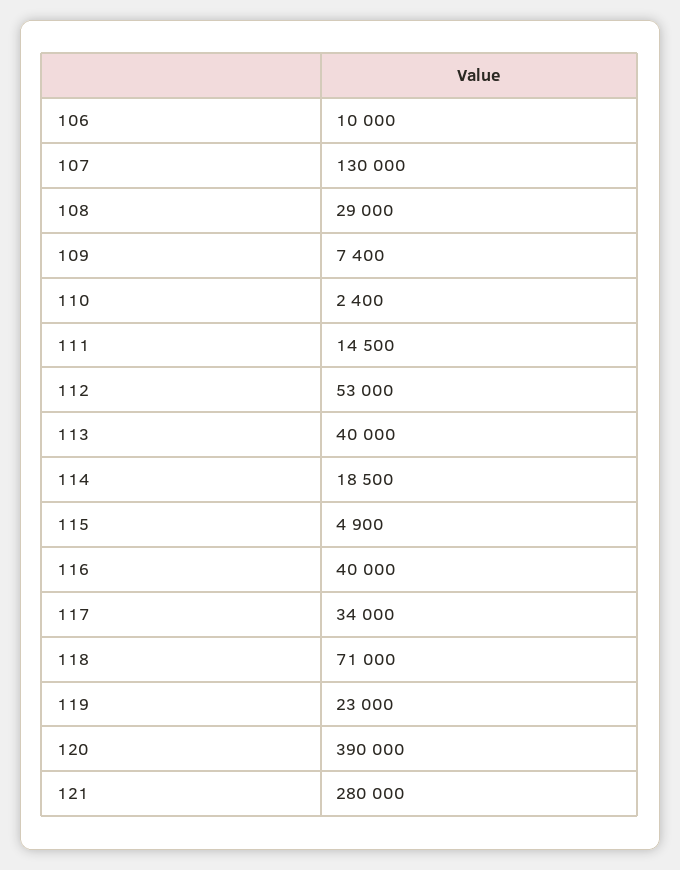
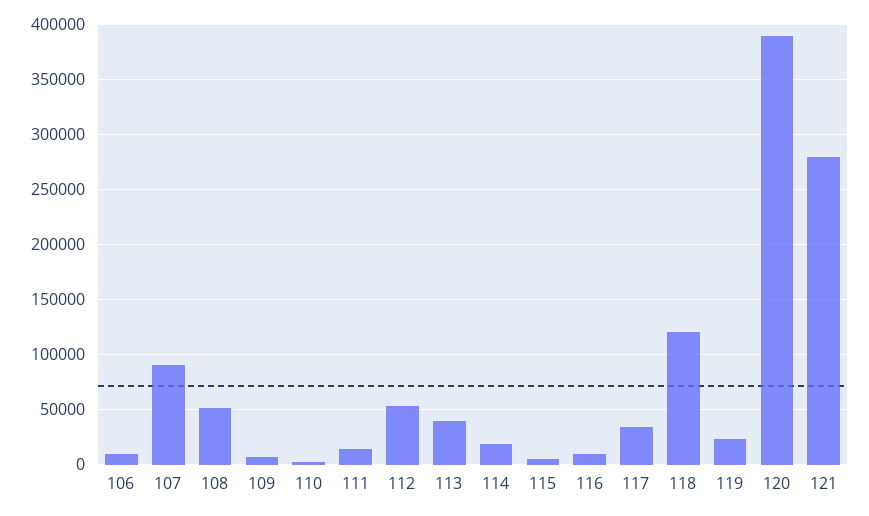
107: 130000 -> 90000
108: 29000 -> 50000
116: 40000 -> 10000
118: 71000 -> 120000

